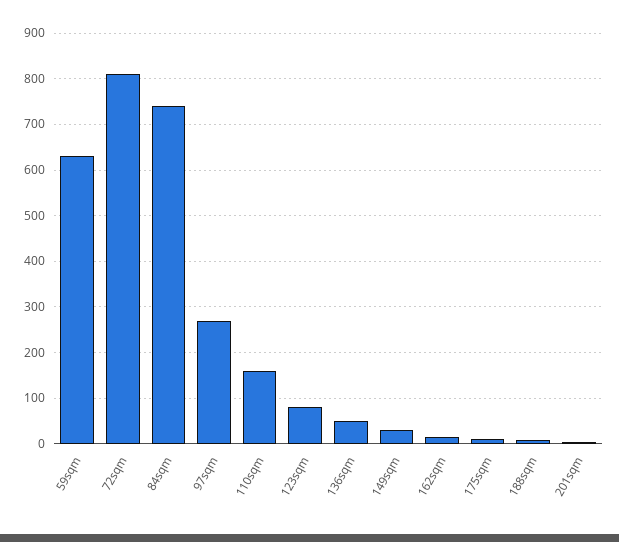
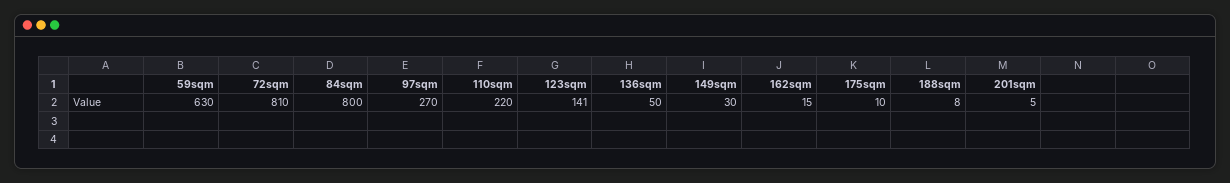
84sqm: 740 -> 800
110sqm: 160 -> 220
123sqm: 80 -> 141

